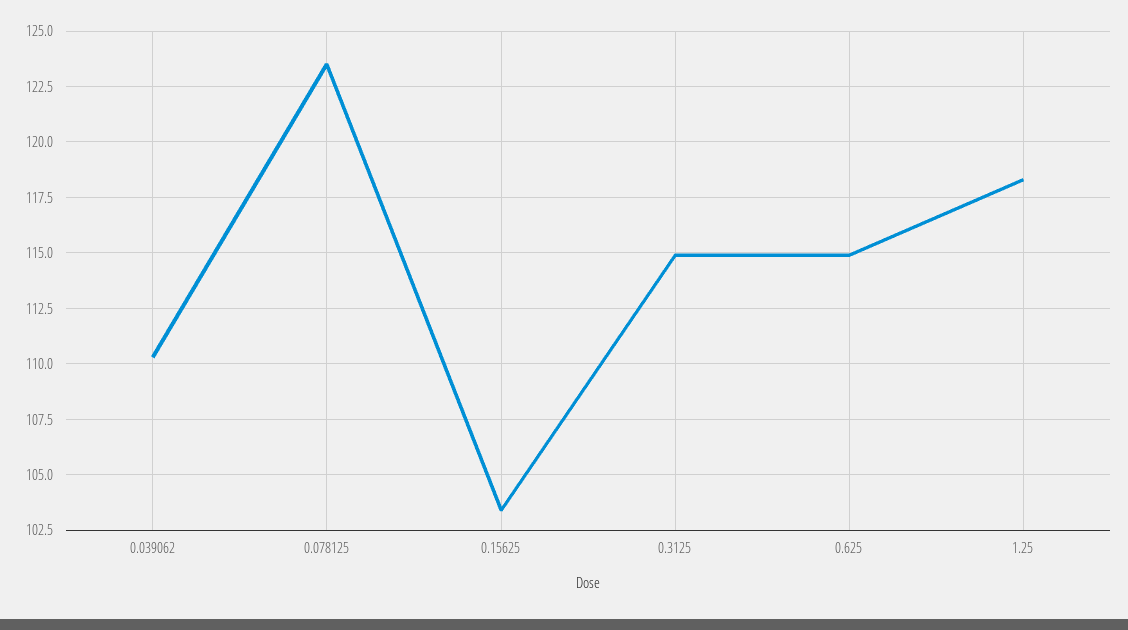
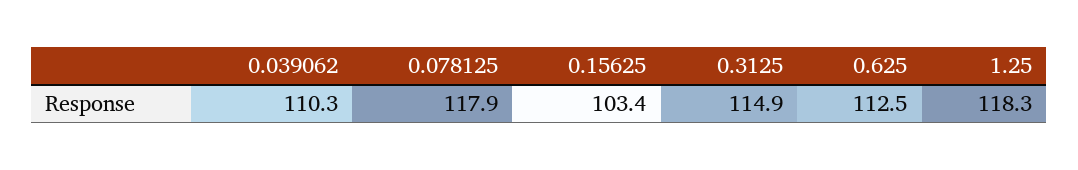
0.078125: 123.5 -> 117.9
0.625: 115 -> 112.5

